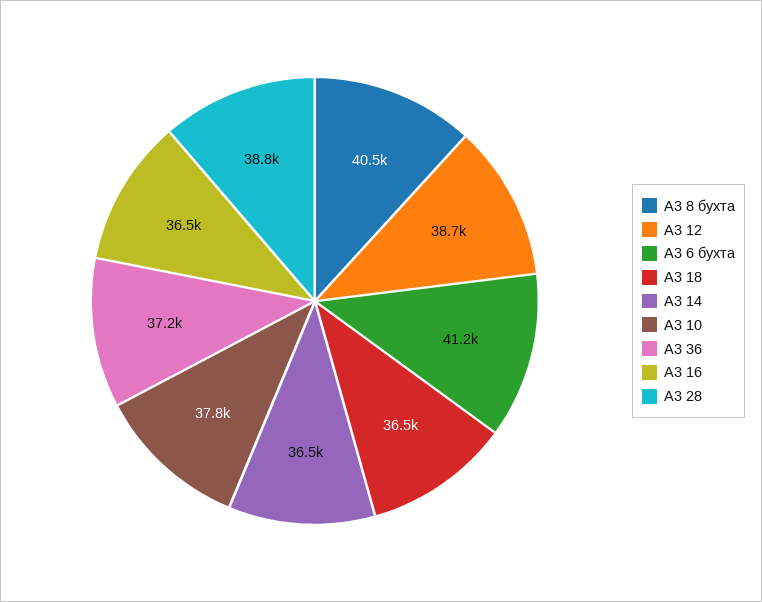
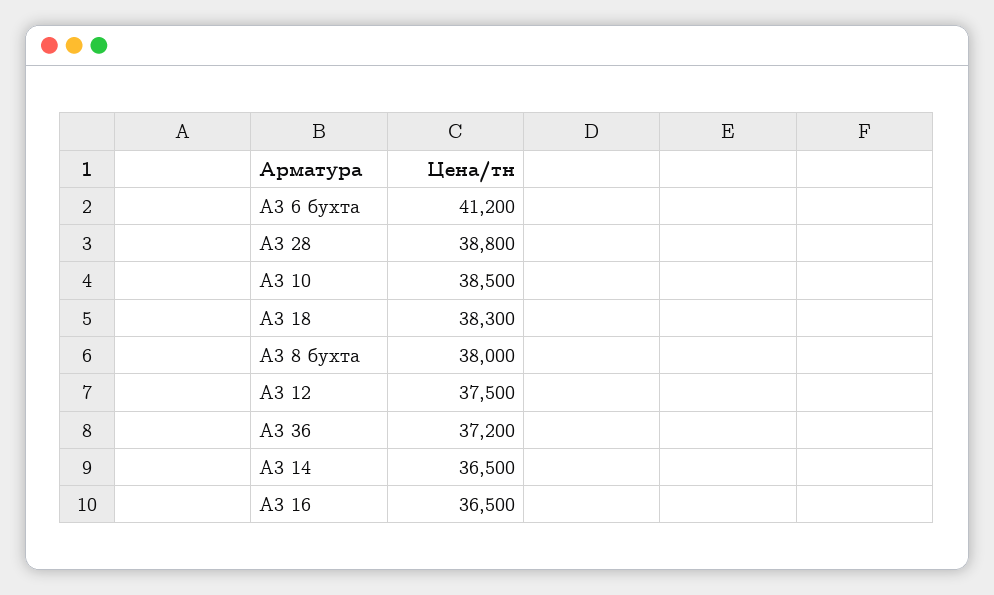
А3 8 бухта: 40500 -> 38000
А3 12: 38700 -> 37500
А3 18: 36500 -> 38300
А3 10: 37800 -> 38500

